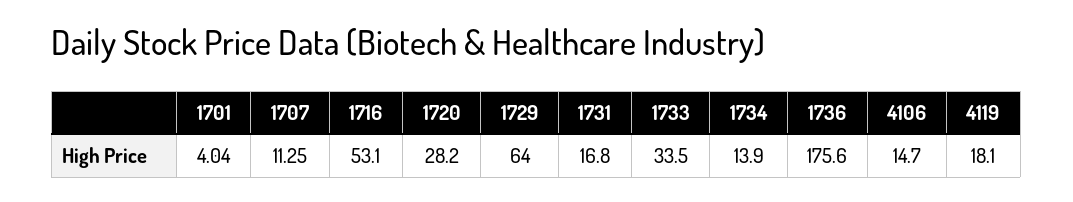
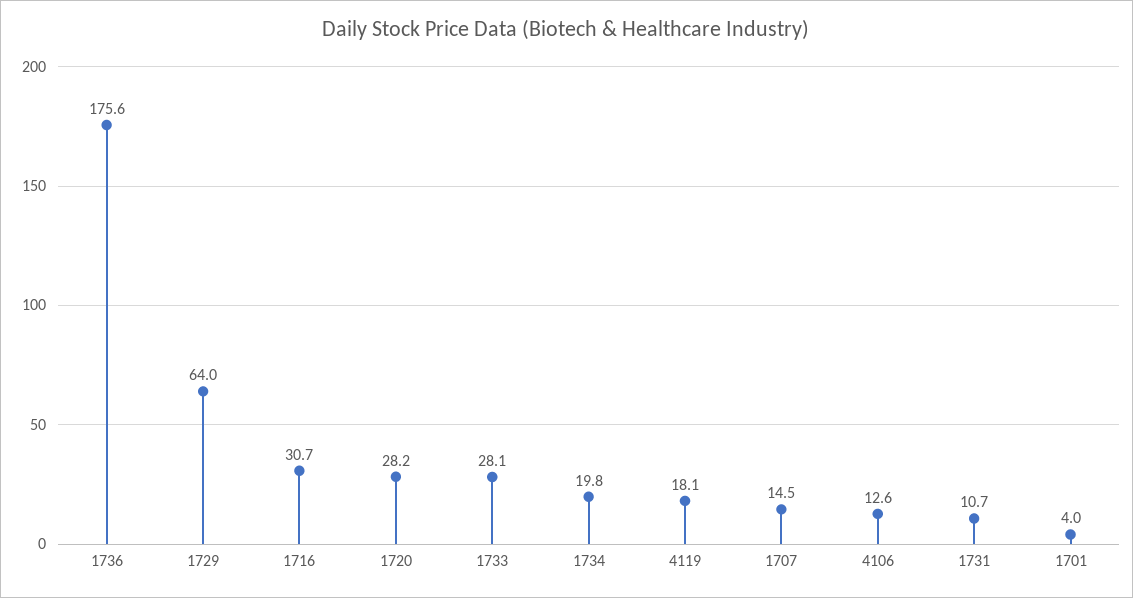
1707: 11.25 -> 14.5
1716: 53.1 -> 30.7
1731: 16.8 -> 10.7
1733: 33.5 -> 28.1
1734: 13.9 -> 19.8
4106: 14.7 -> 12.6

